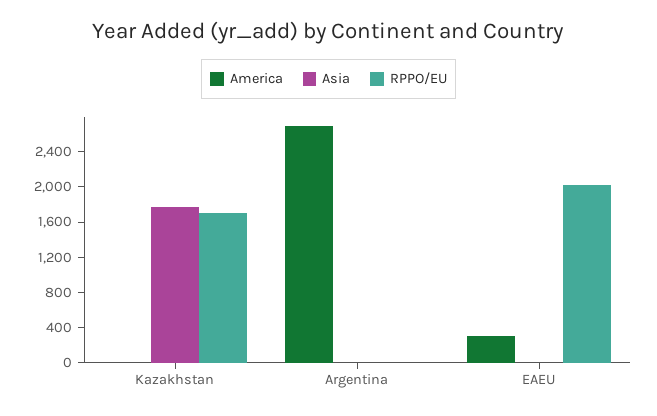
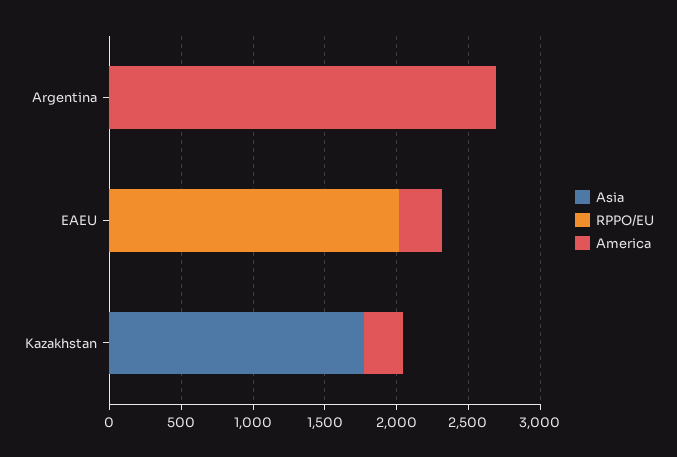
America, Kazakhstan: 0 -> 300
RPPO/EU, Kazakhstan: 1700 -> 0

